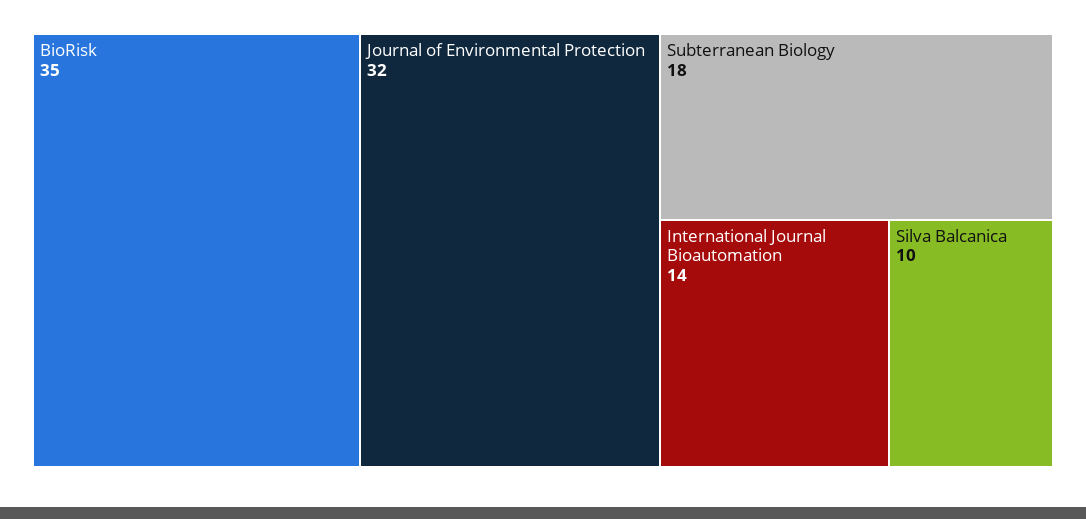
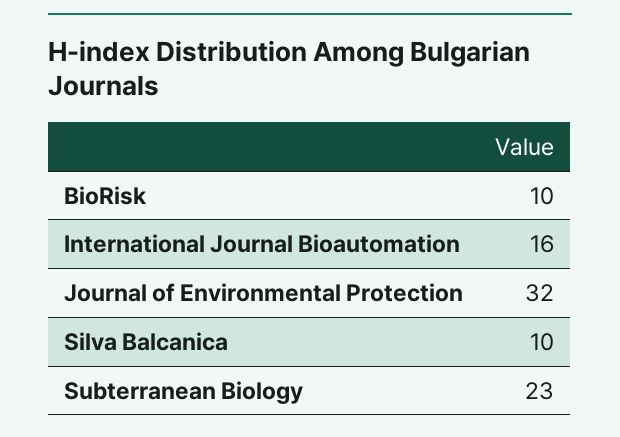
BioRisk: 35 -> 10
Subterranean Biology: 18 -> 23
International Journal Bioautomation: 14 -> 16

